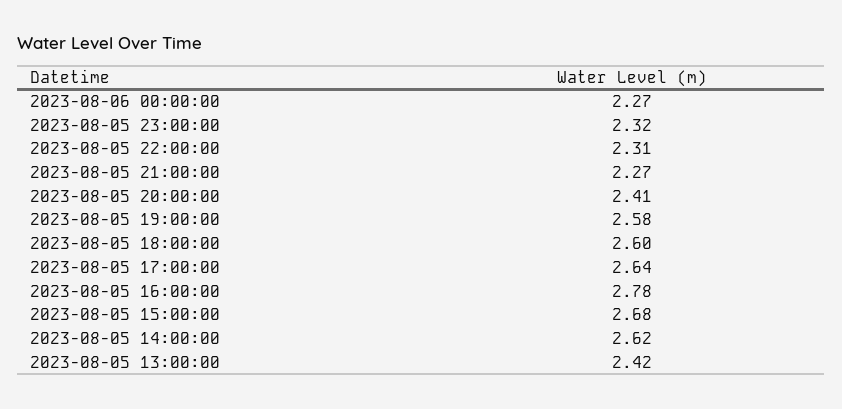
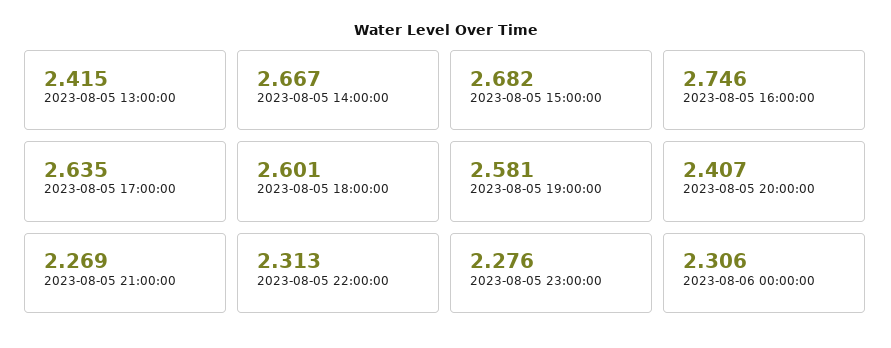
2023-08-06 00:00:00: 2.27 -> 2.306
2023-08-05 23:00:00: 2.32 -> 2.276
2023-08-05 16:00:00: 2.78 -> 2.746
2023-08-05 14:00:00: 2.62 -> 2.667

